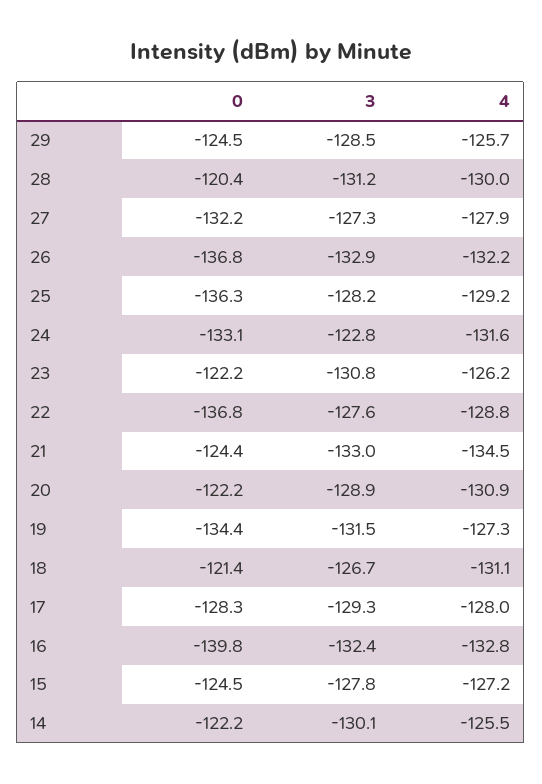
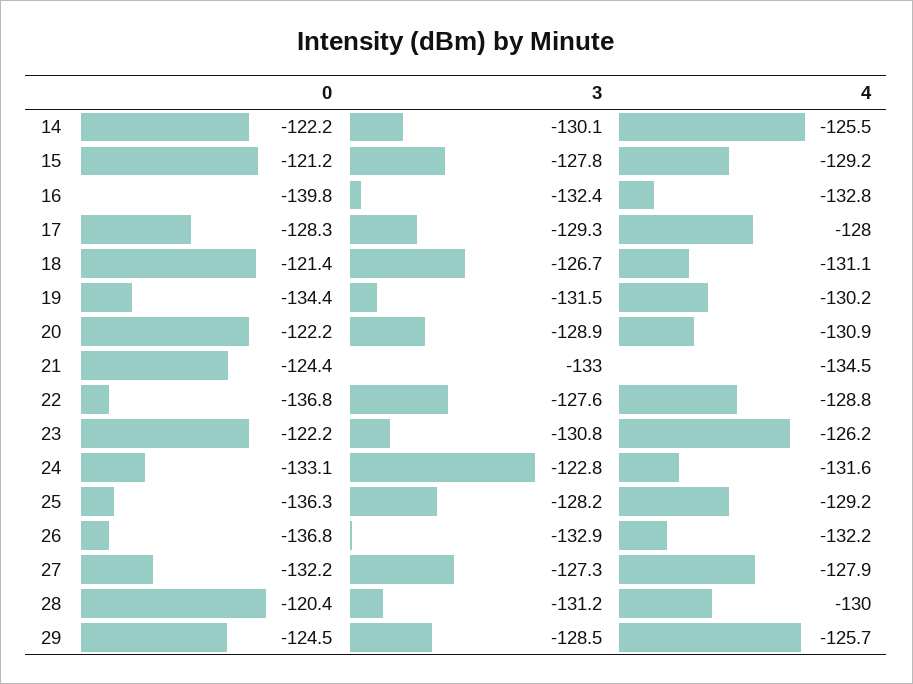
4, 19: -127.3 -> -130.2
0, 15: -124.5 -> -121.2
4, 15: -127.2 -> -129.2

